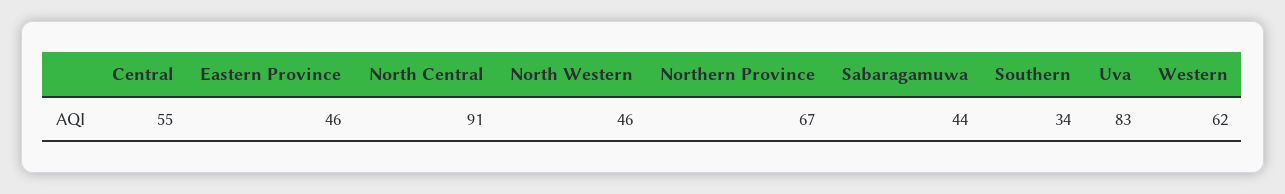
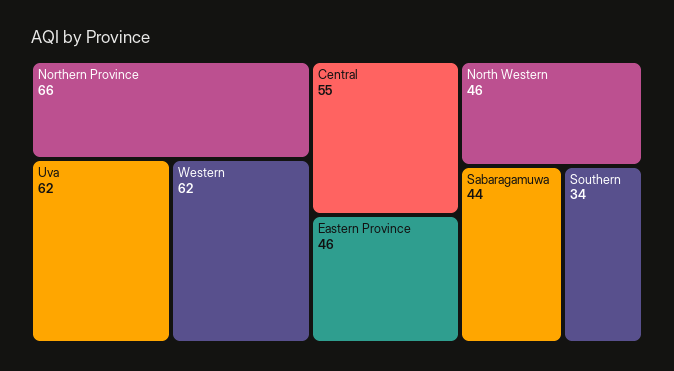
North Central: 91 -> none
Northern Province: 67 -> 66
Uva: 83 -> 62

